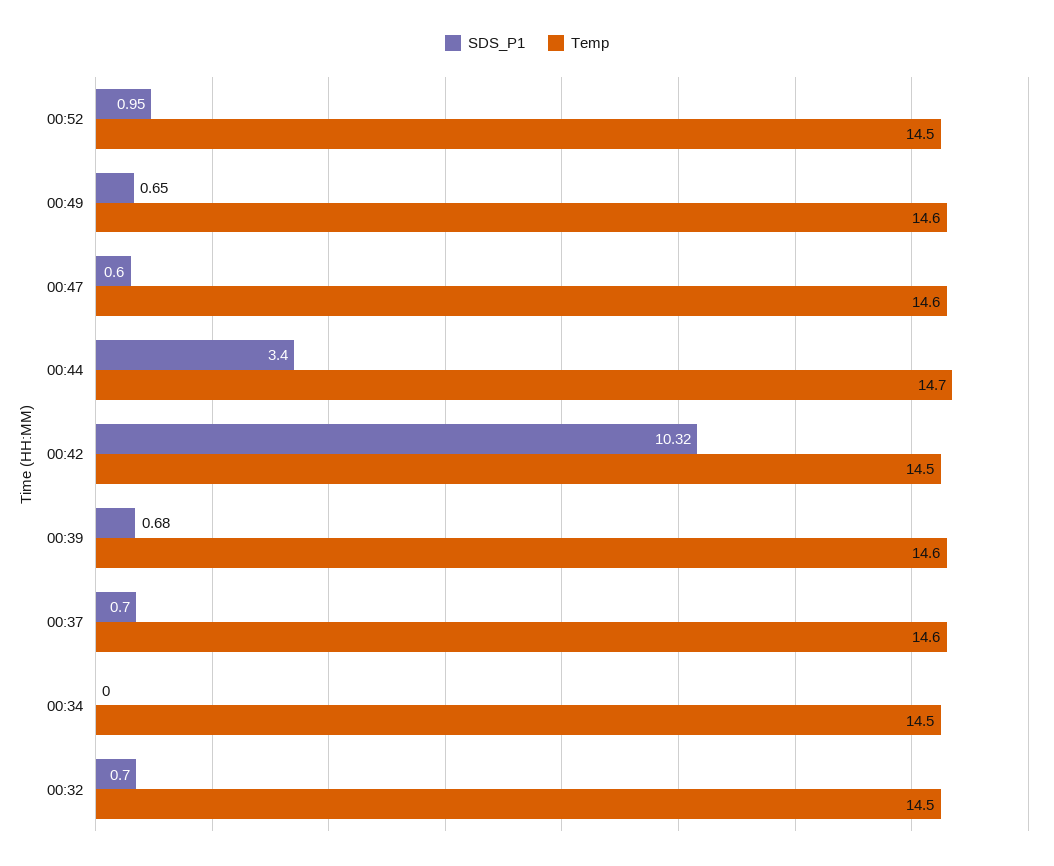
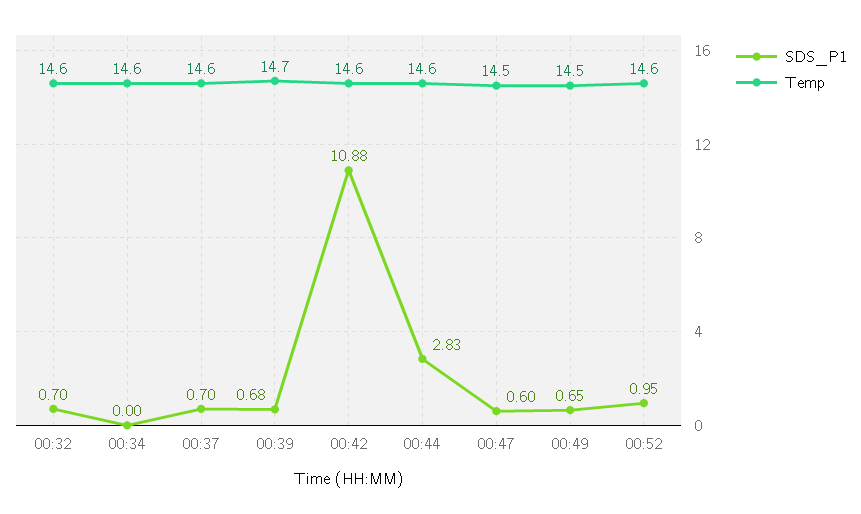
Temp, 00:52: 14.5 -> 14.6
Temp, 00:49: 14.6 -> 14.5
Temp, 00:47: 14.6 -> 14.5
SDS_P1, 00:44: 3.4 -> 2.83
Temp, 00:44: 14.7 -> 14.6
SDS_P1, 00:42: 10.32 -> 10.88
Temp, 00:42: 14.5 -> 14.6
Temp, 00:39: 14.6 -> 14.7
Temp, 00:34: 14.5 -> 14.6
Temp, 00:32: 14.5 -> 14.6

